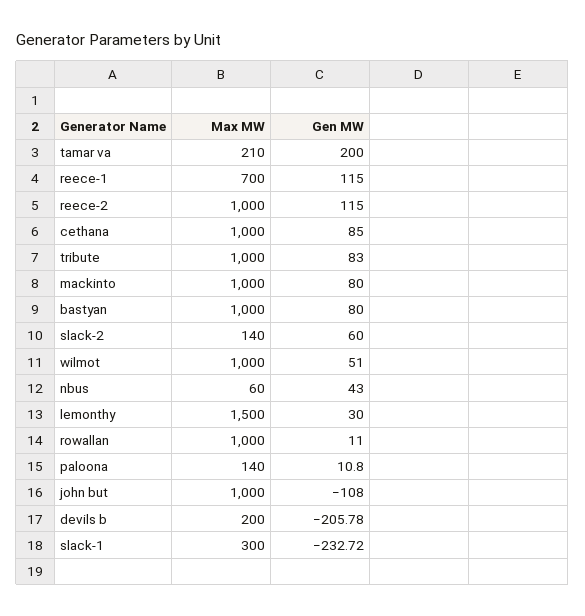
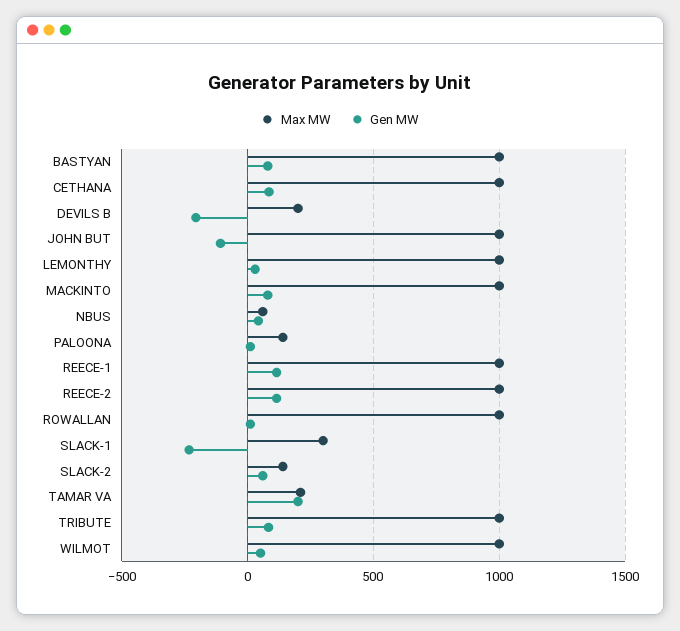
Max MW, reece-1: 700 -> 1000
Max MW, lemonthy: 1500 -> 1000

